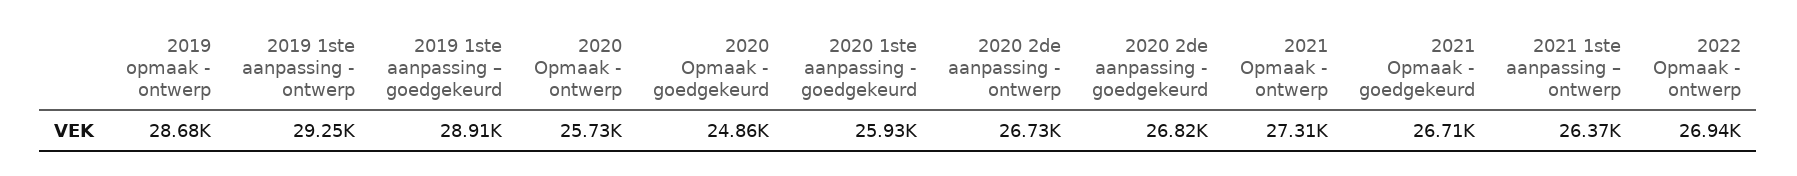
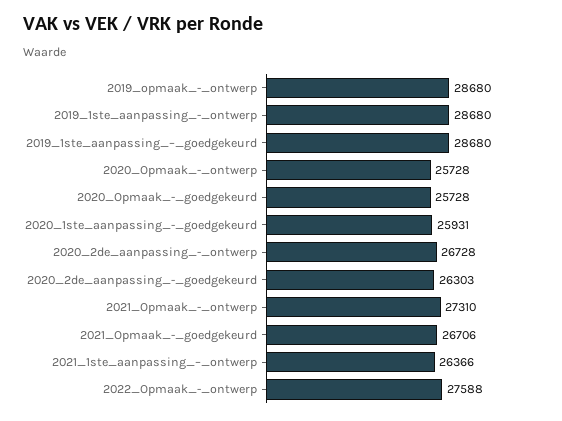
2019 1ste aanpassing - ontwerp: 29250 -> 28680
2019 1ste aanpassing – goedgekeurd: 28910 -> 28680
2020 Opmaak - goedgekeurd: 24860 -> 25728
2020 2de aanpassing - goedgekeurd: 26820 -> 26303
2022 Opmaak - ontwerp: 26940 -> 27588

